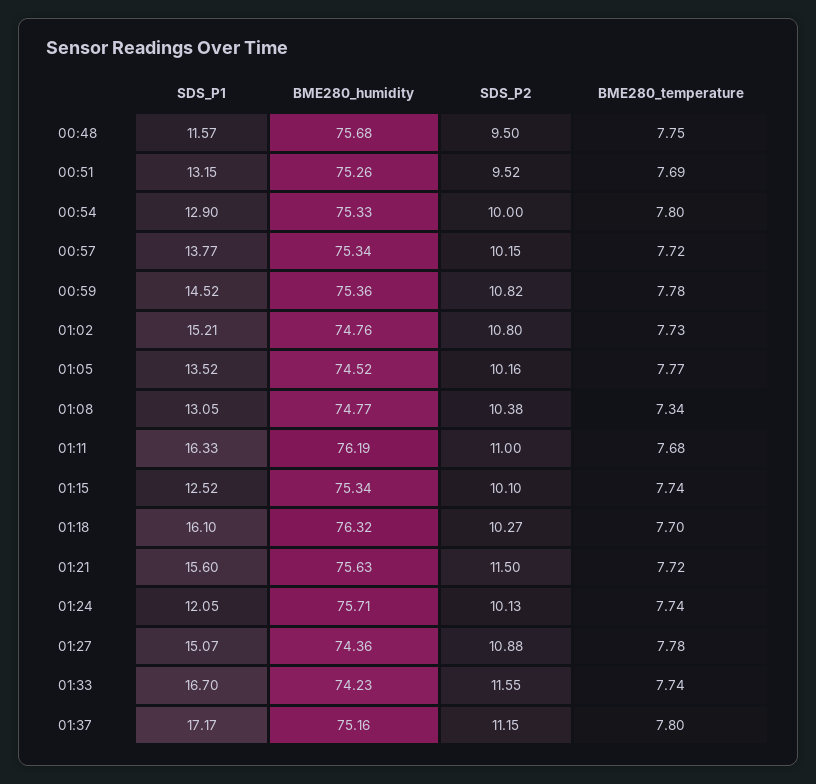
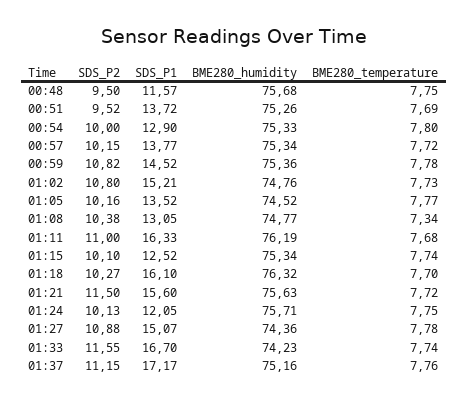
SDS_P1, 00:51: 13.15 -> 13.72
BME280_temperature, 01:24: 7.74 -> 7.75
BME280_temperature, 01:37: 7.8 -> 7.76

